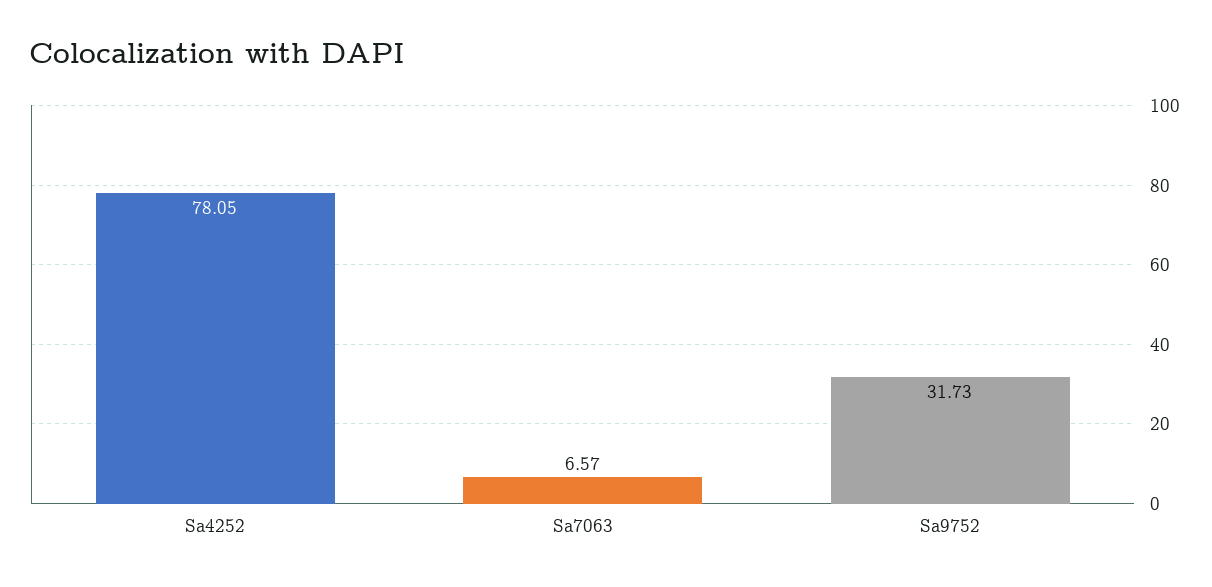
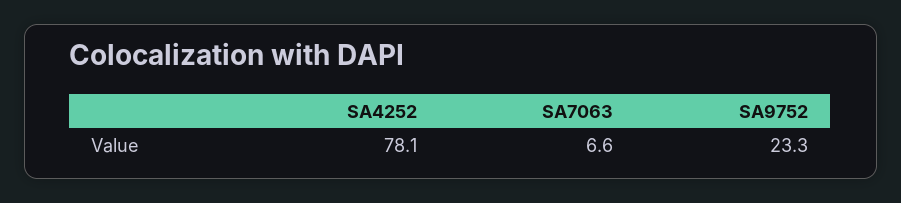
Sa9752: 31.73 -> 23.3

